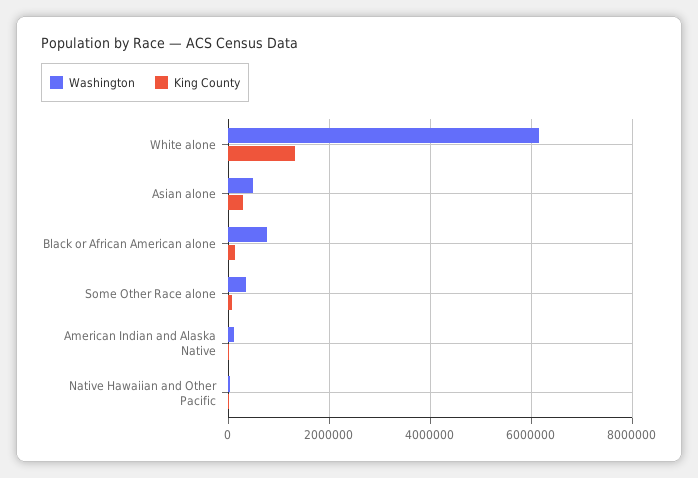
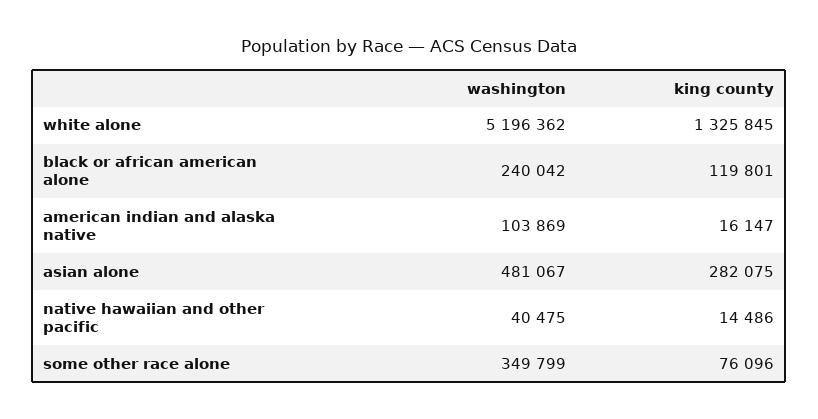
Washington, White alone: 6200000 -> 5196362
Washington, Black or African American alone: 800000 -> 240042

